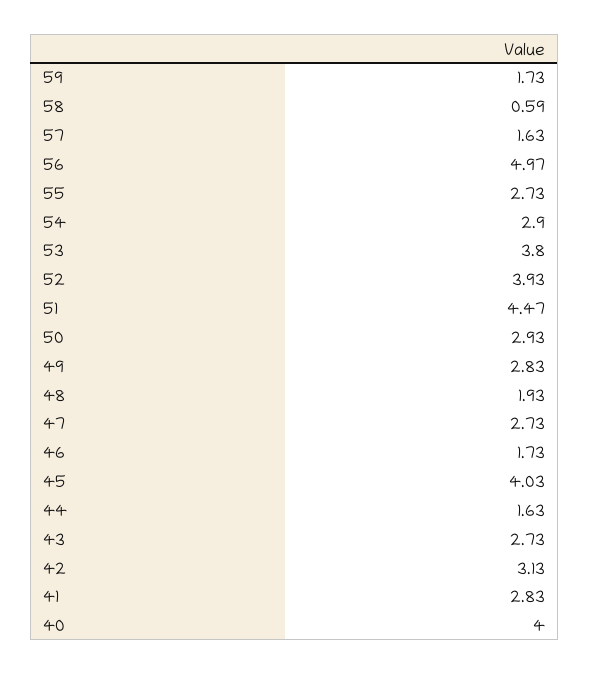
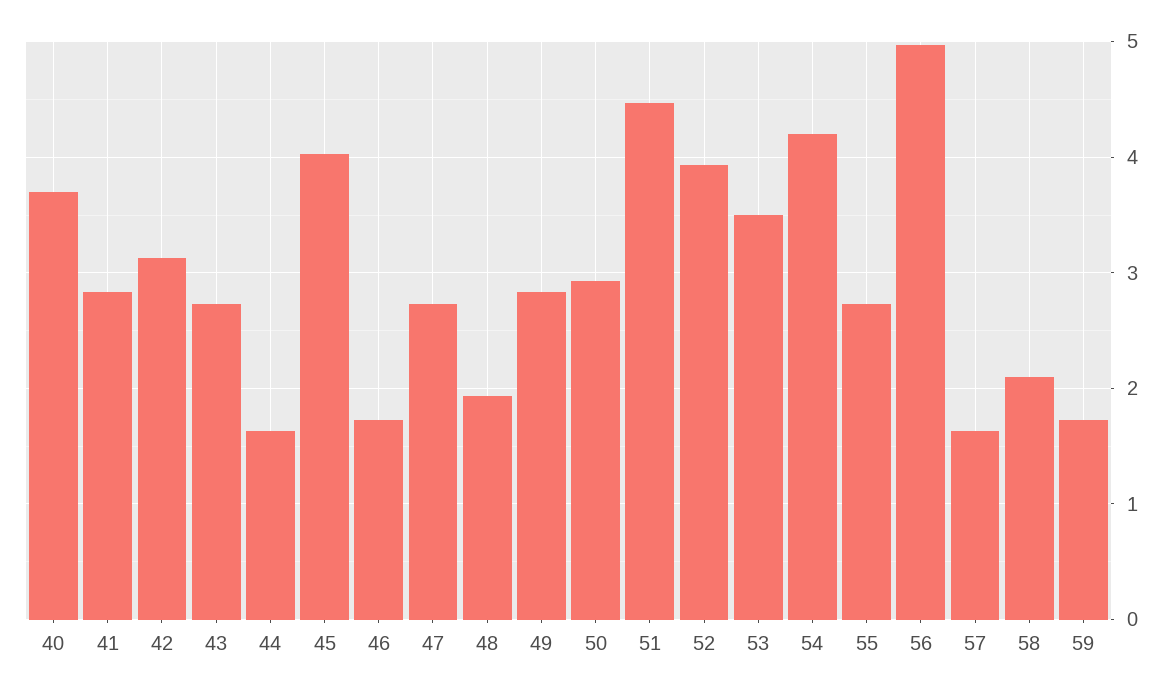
58: 0.59 -> 2.1
54: 2.9 -> 4.2
53: 3.8 -> 3.5
40: 4 -> 3.7

